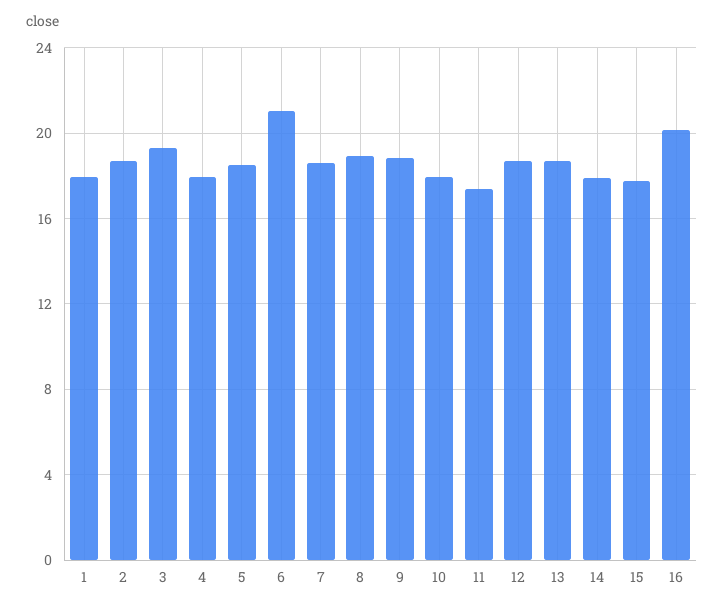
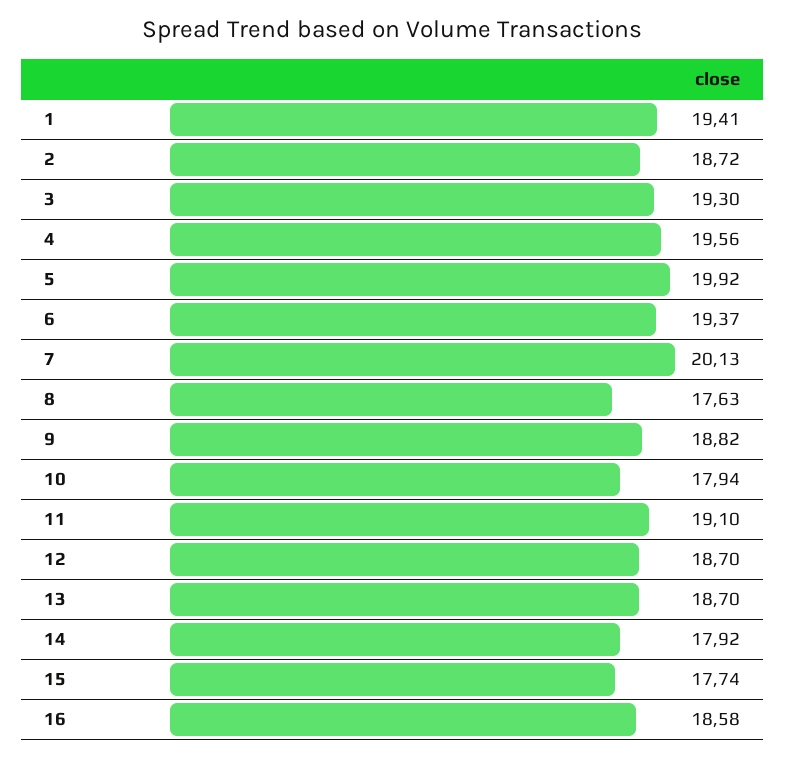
1: 18 -> 19.41
4: 18 -> 19.56
5: 18.5 -> 19.92
6: 21 -> 19.37
7: 18.5 -> 20.13
8: 19 -> 17.63
11: 17.5 -> 19.1
16: 20 -> 18.58

